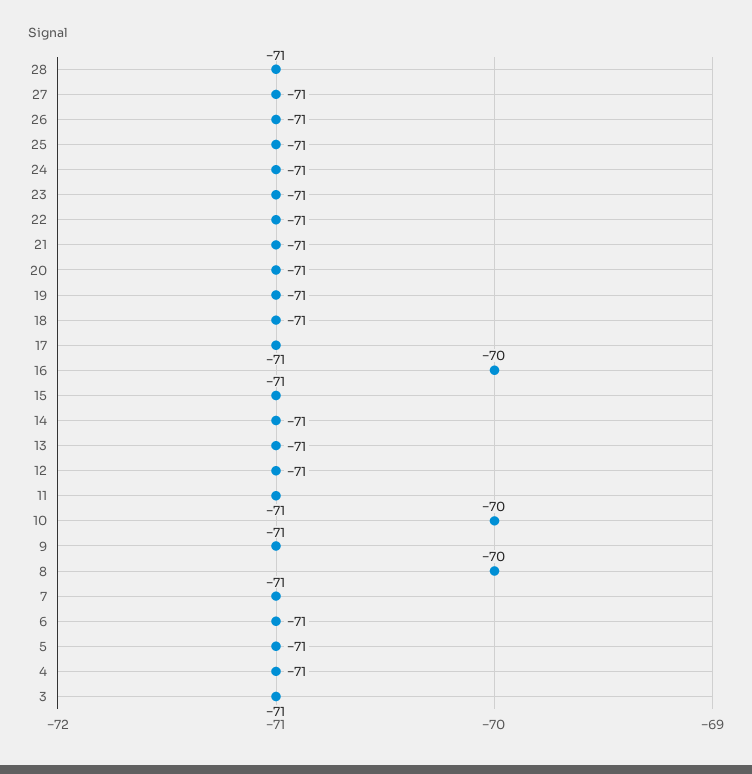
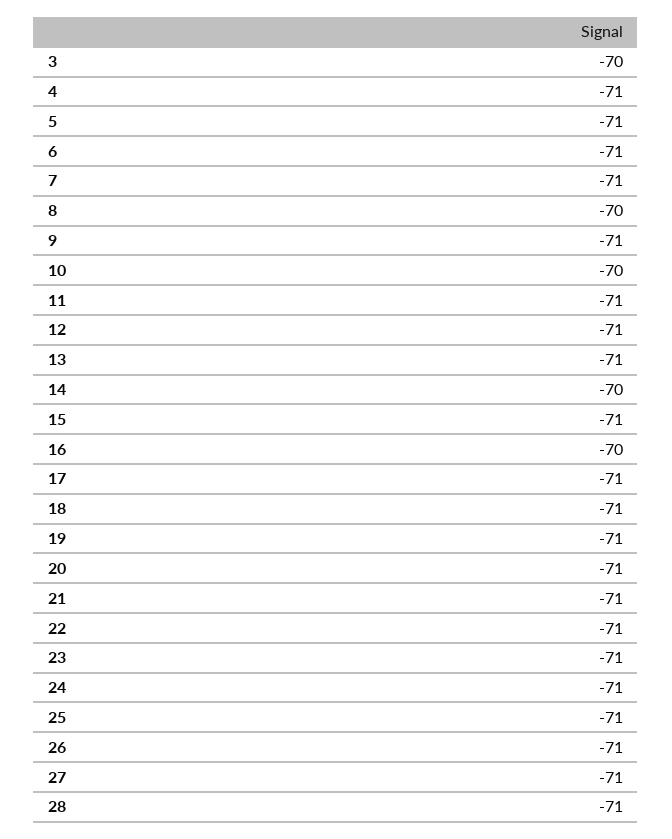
14: -71 -> -70
3: -71 -> -70

